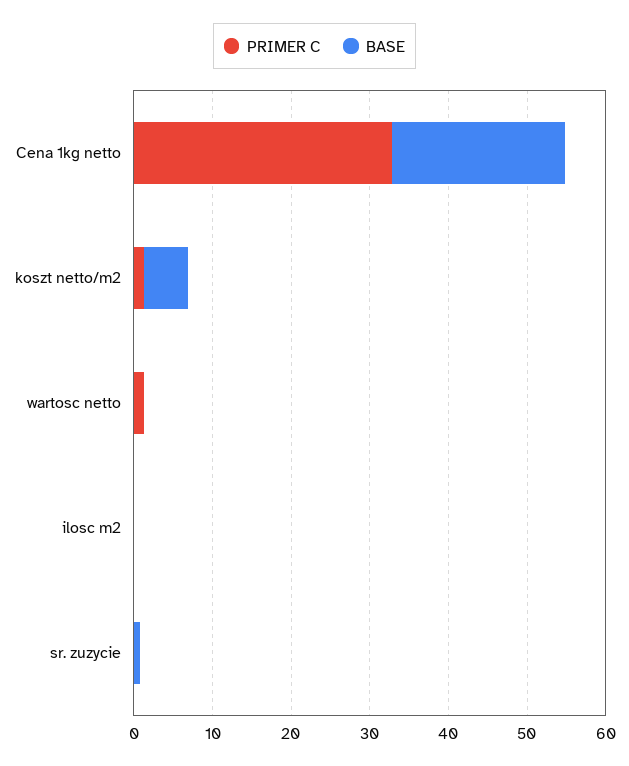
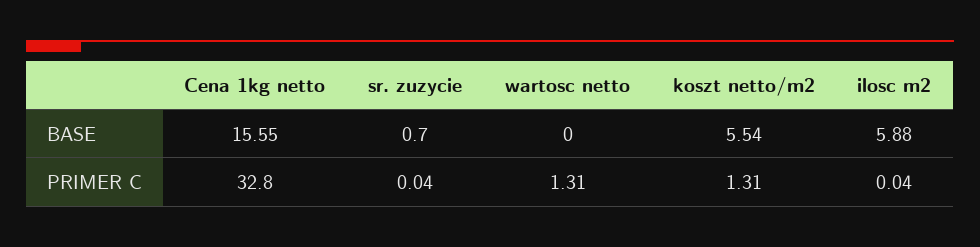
BASE, Cena 1kg netto: 22 -> 15.55
BASE, ilosc m2: 0 -> 5.88

